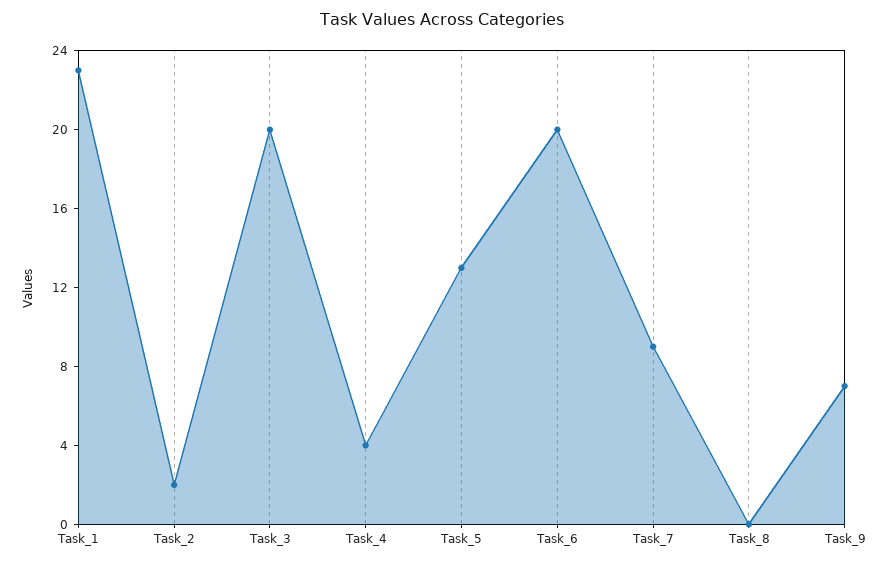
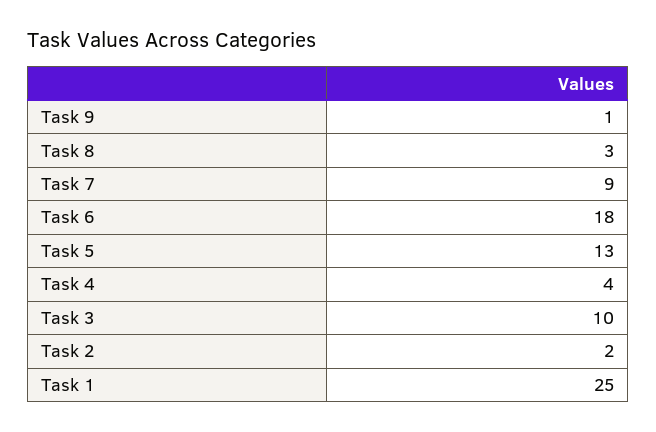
Task_1: 23 -> 25
Task_3: 20 -> 10
Task_6: 20 -> 18
Task_8: 0 -> 3
Task_9: 7 -> 1

